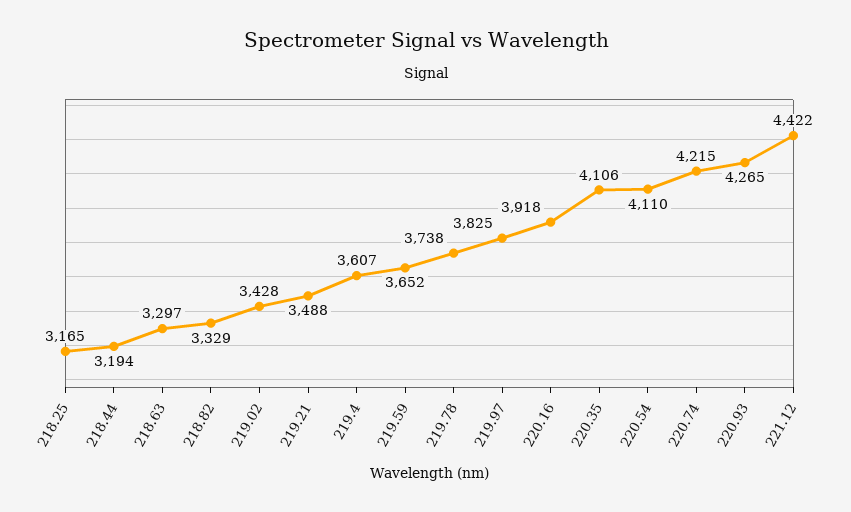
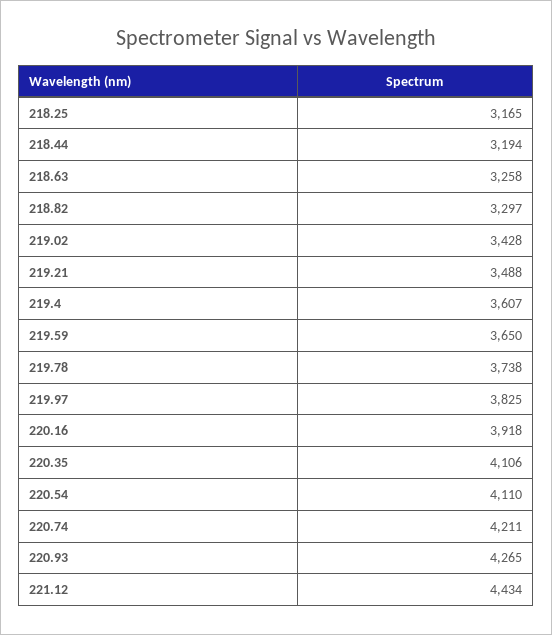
218.63: 3297 -> 3258
218.82: 3329 -> 3297
219.59: 3652 -> 3650
220.74: 4215 -> 4211
221.12: 4422 -> 4434

